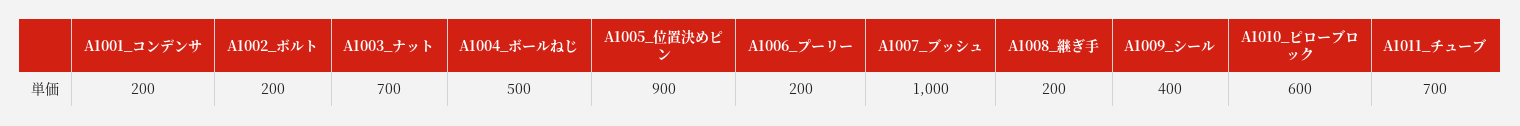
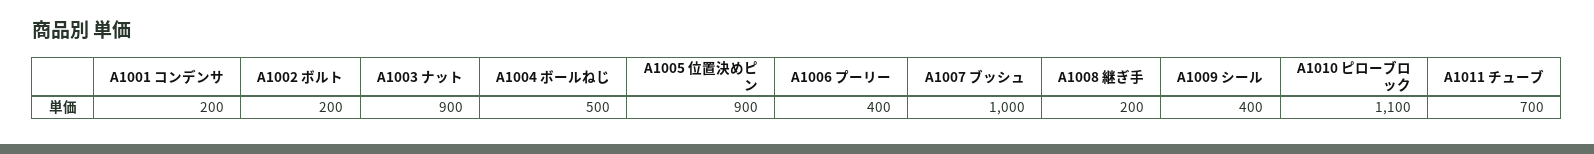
A1003_ナット: 700 -> 900
A1006_プーリー: 200 -> 400
A1010_ピローブロック: 600 -> 1100

